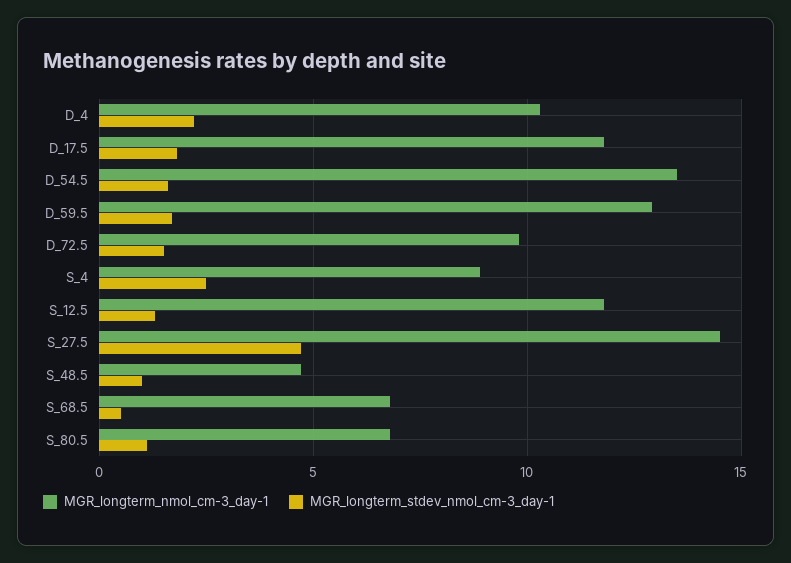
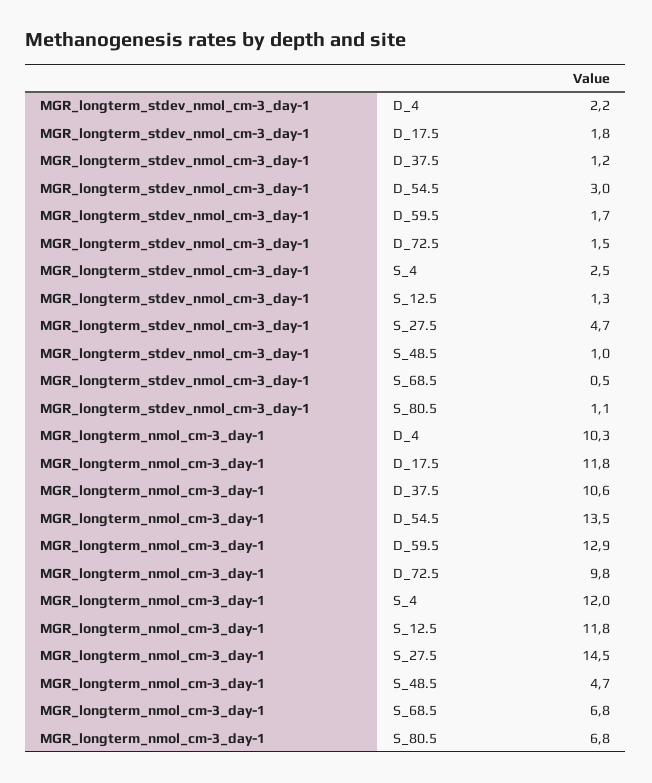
MGR_longterm_stdev_nmol_cm-3_day-1, D_54.5: 1.5 -> 3
MGR_longterm_nmol_cm-3_day-1, S_4: 9 -> 12
MGR_longterm_stdev_nmol_cm-3_day-1, D_37.5: none -> 1.2
MGR_longterm_nmol_cm-3_day-1, D_37.5: none -> 10.6

